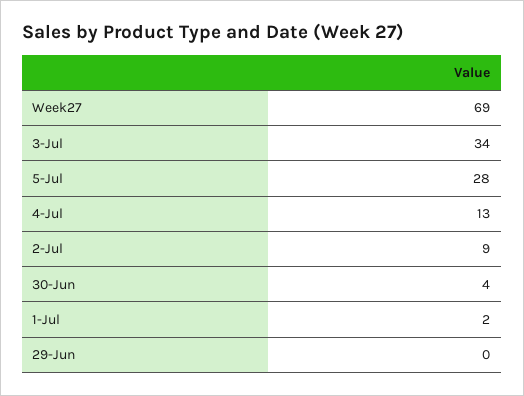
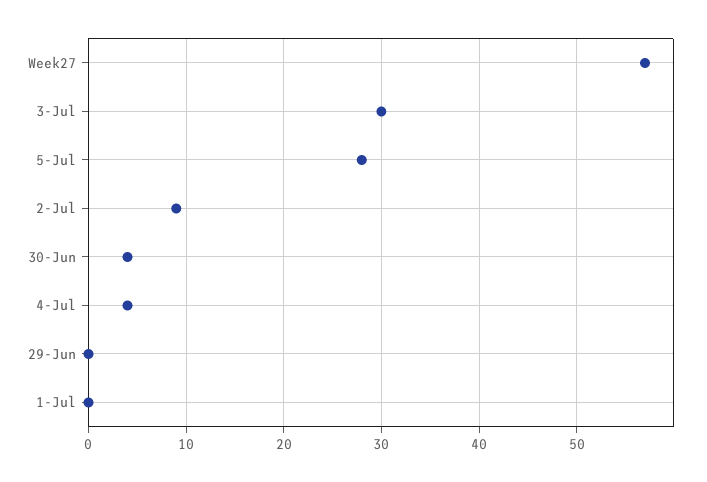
Week27: 69 -> 57
3-Jul: 34 -> 30
4-Jul: 13 -> 4
1-Jul: 2 -> 0

